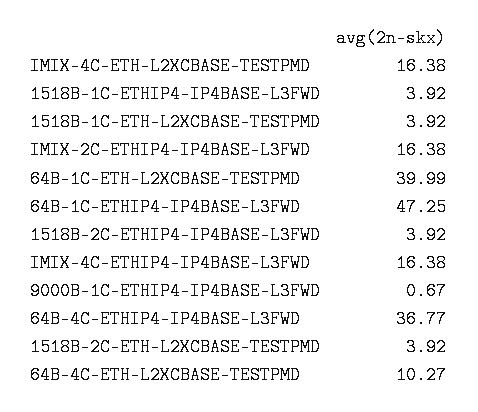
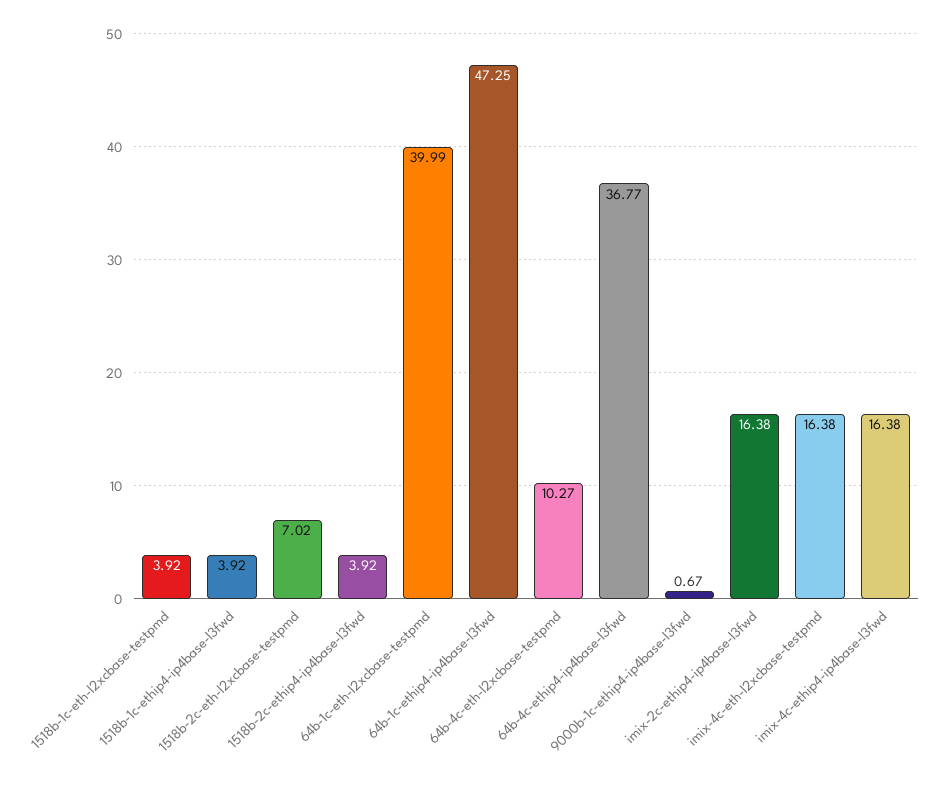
1518B-2C-ETH-L2XCBASE-TESTPMD: 3.92 -> 7.02

